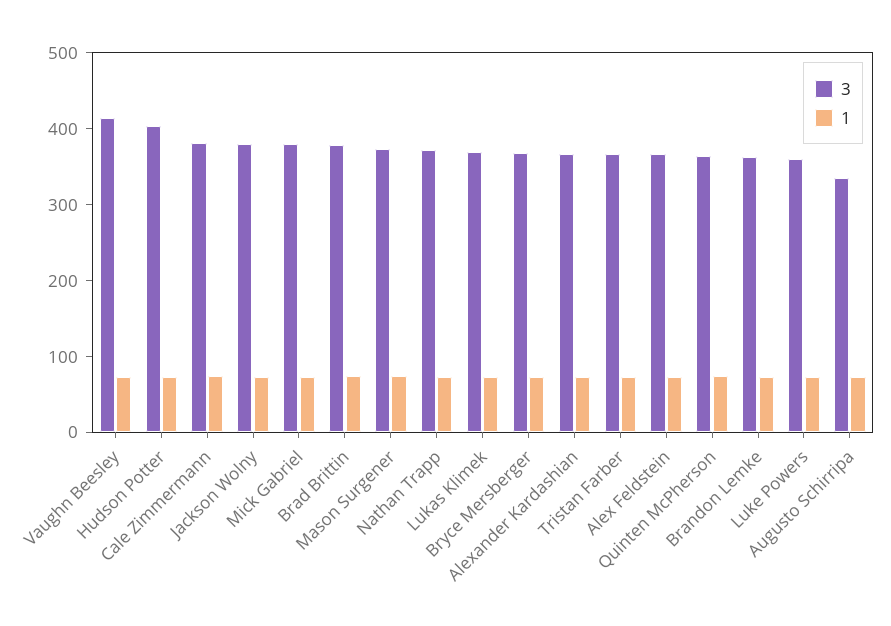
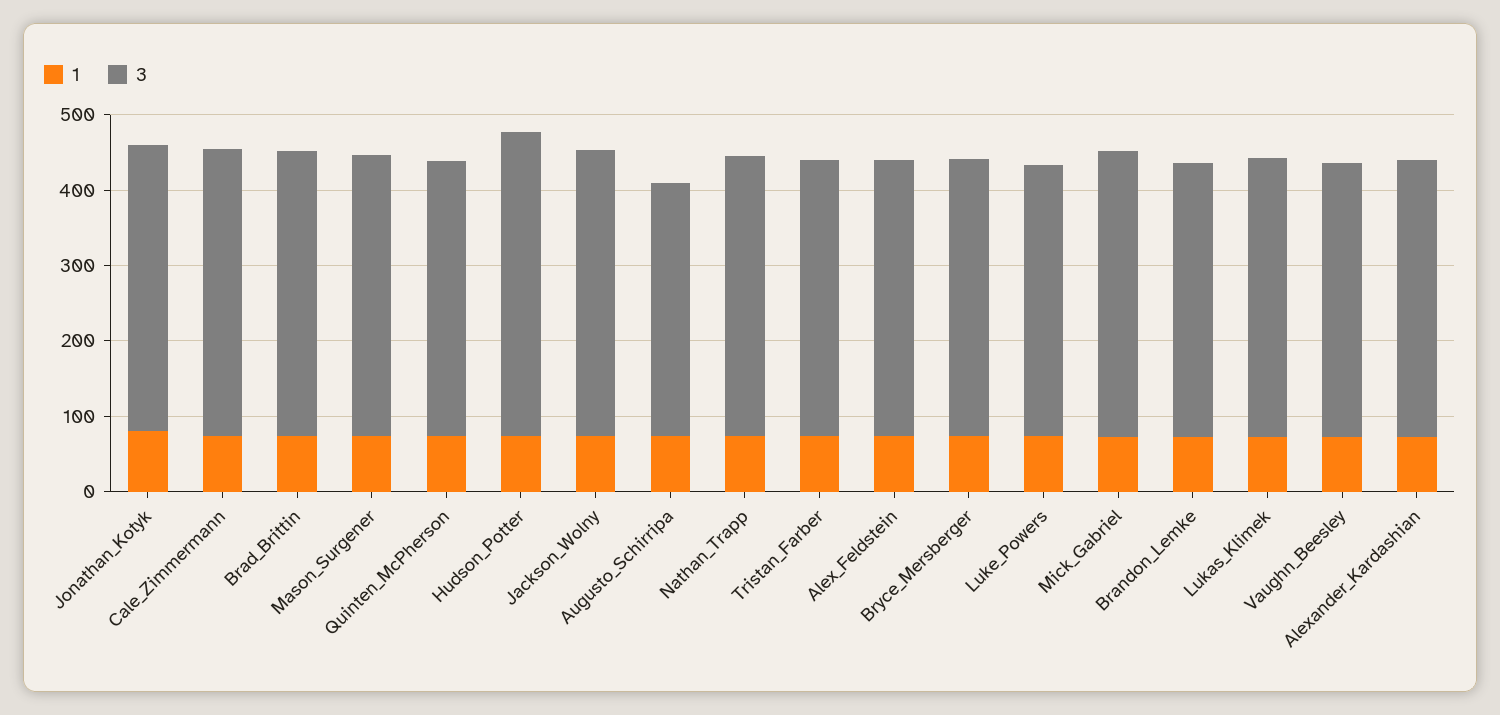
3, Vaughn Beesley: 420 -> 360
1, Jonathan_Kotyk: none -> 80
3, Jonathan_Kotyk: none -> 380

